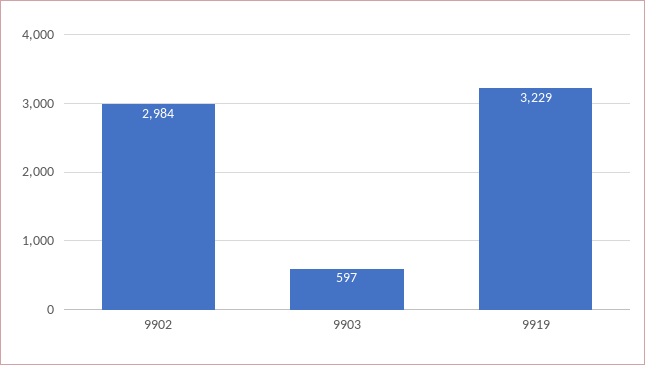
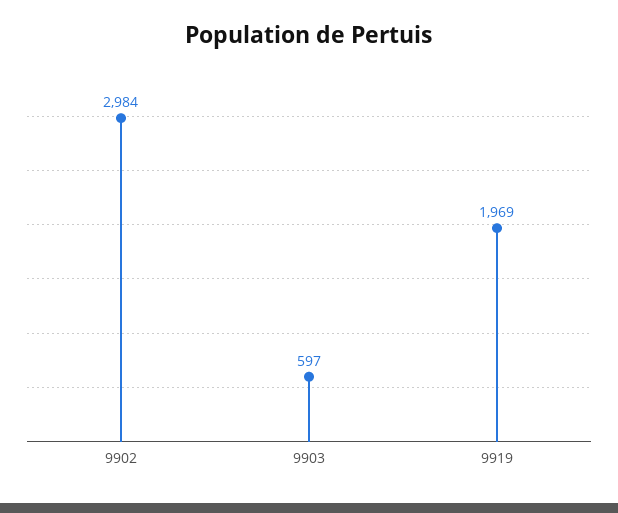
9919: 3229 -> 1969

